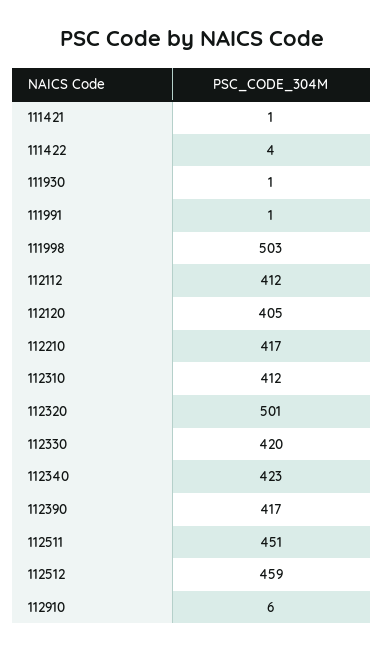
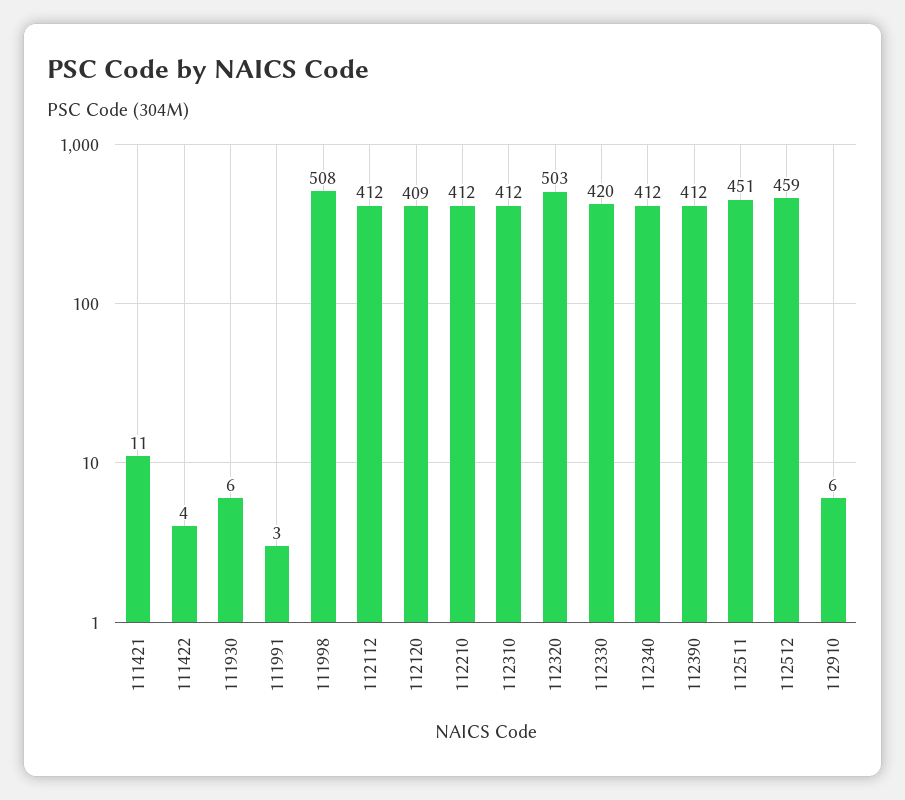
111421: 1 -> 11
111930: 1 -> 6
111991: 1 -> 3
111998: 503 -> 508
112120: 405 -> 409
112210: 417 -> 412
112320: 501 -> 503
112340: 423 -> 412
112390: 417 -> 412

